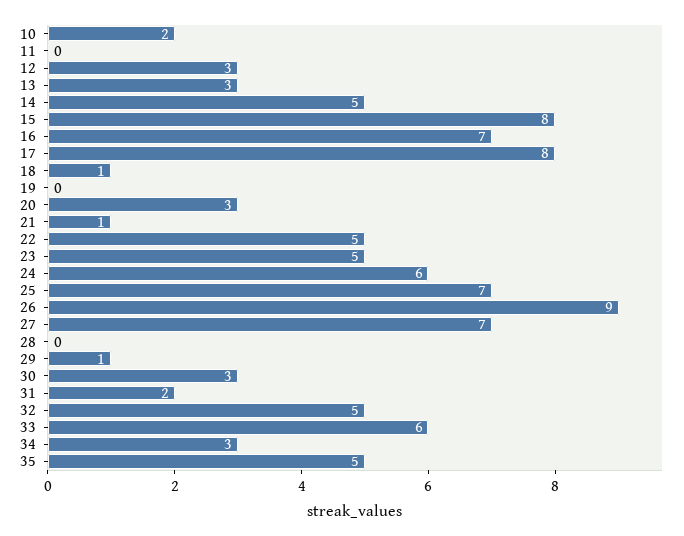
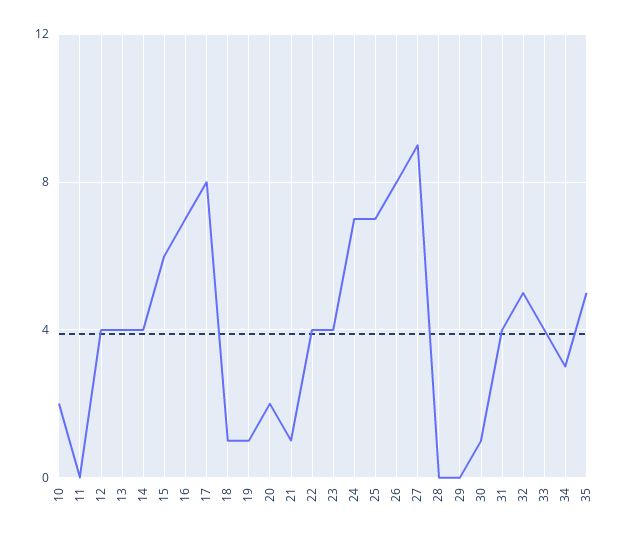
12: 3 -> 4
13: 3 -> 4
14: 5 -> 4
15: 8 -> 6
19: 0 -> 1
20: 3 -> 2
22: 5 -> 4
23: 5 -> 4
24: 6 -> 7
26: 9 -> 8
27: 7 -> 9
29: 1 -> 0
30: 3 -> 1
31: 2 -> 4
33: 6 -> 4

